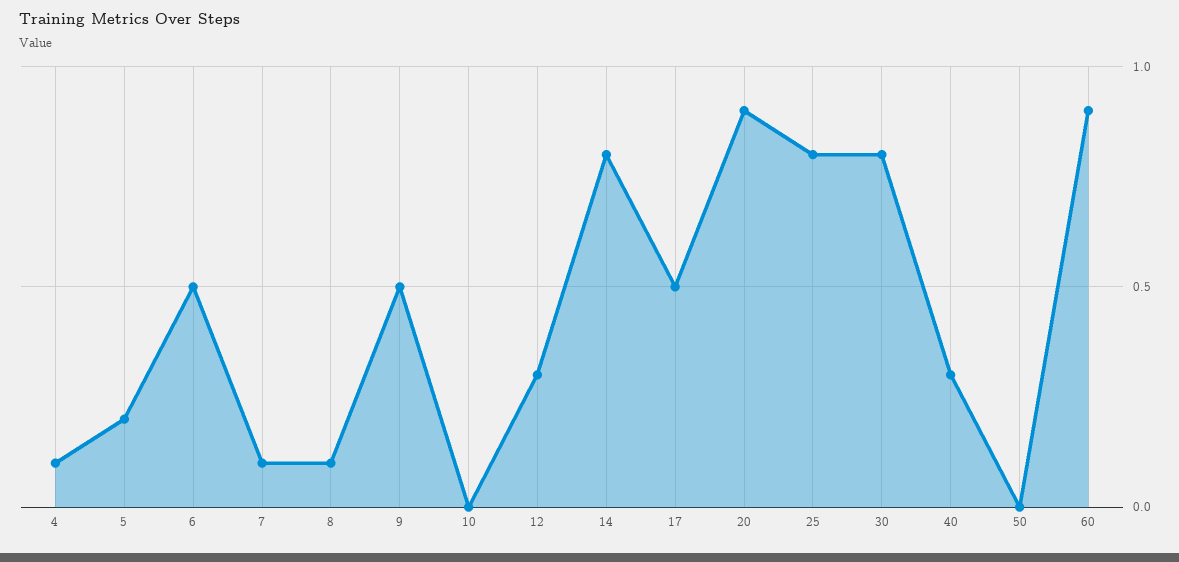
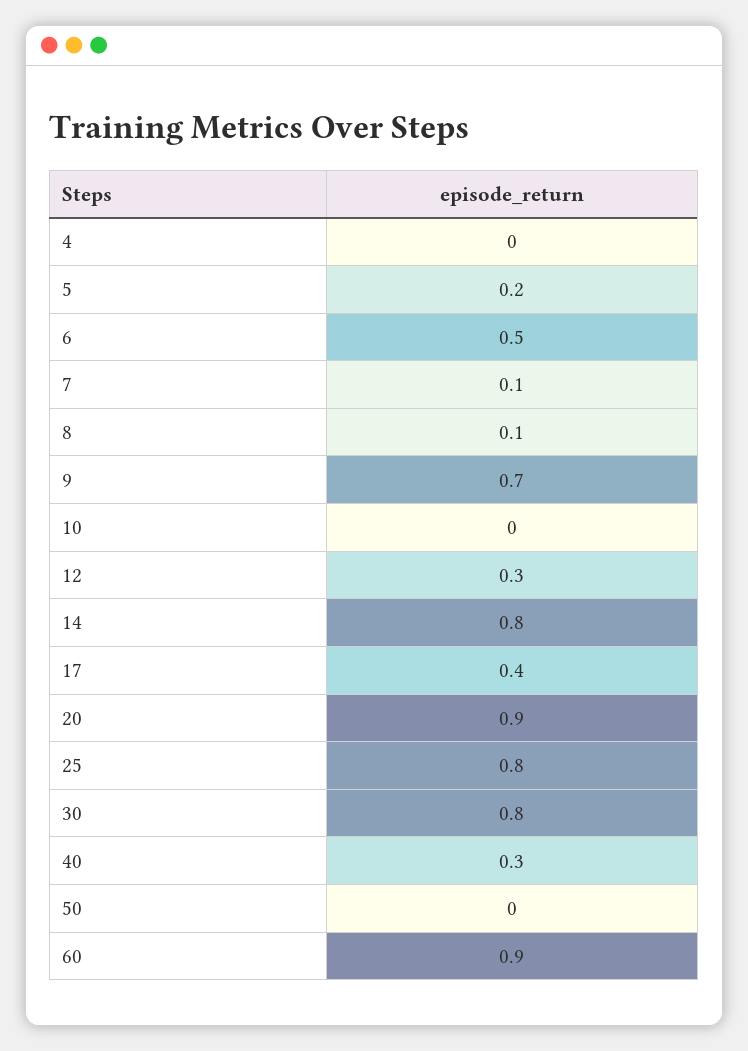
4: 0.1 -> 0
9: 0.5 -> 0.7
17: 0.5 -> 0.4

